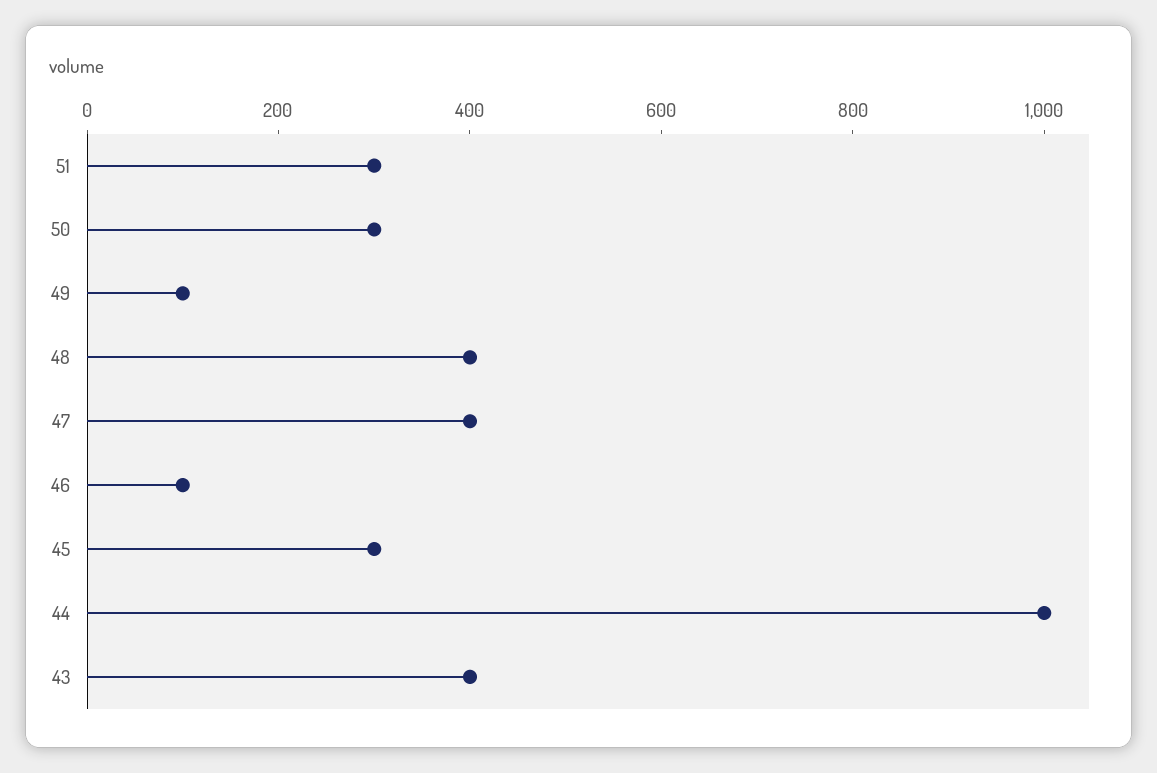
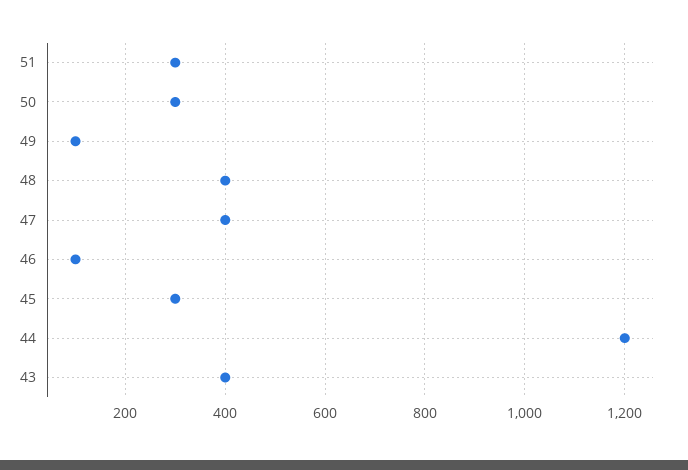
44: 1000 -> 1200

